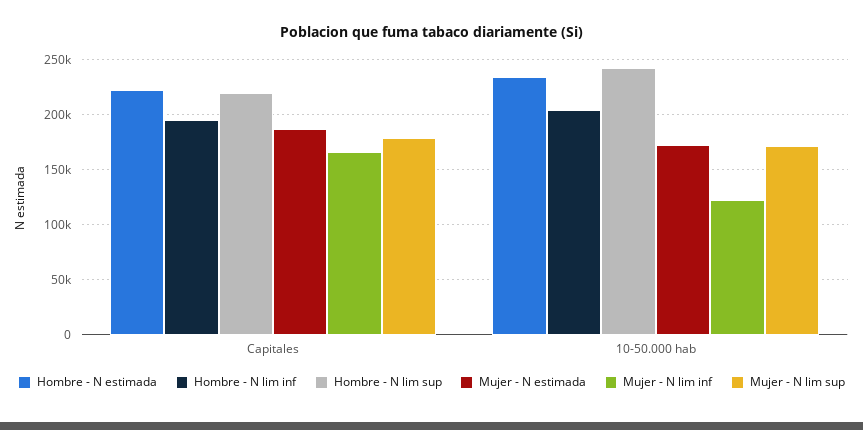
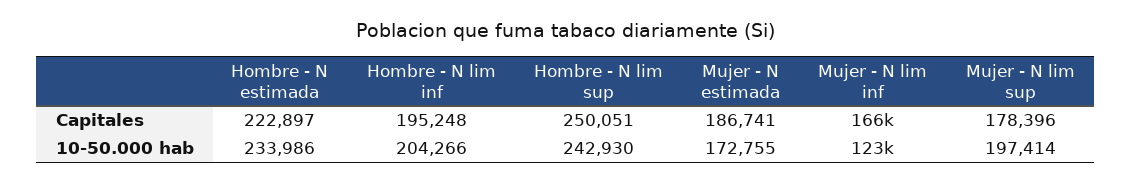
Hombre - N lim sup, Capitales: 220000 -> 250051
Mujer - N lim sup, 10-50.000 hab: 170000 -> 197414

